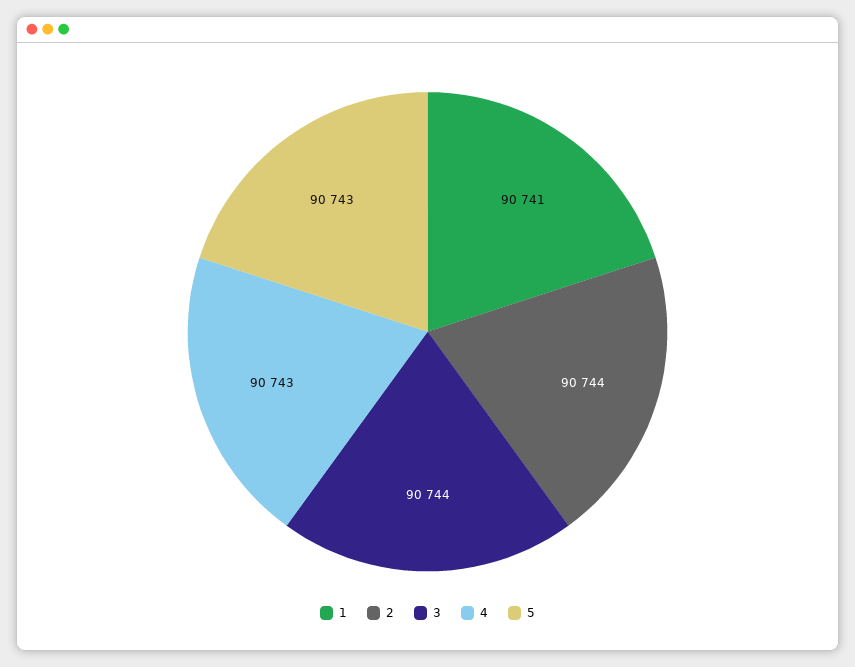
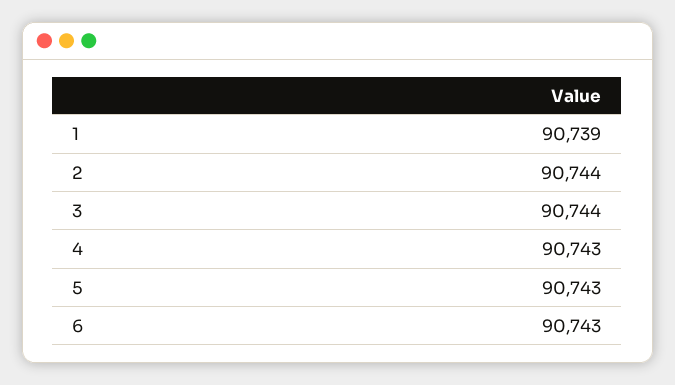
1: 90741 -> 90739
6: none -> 90743

